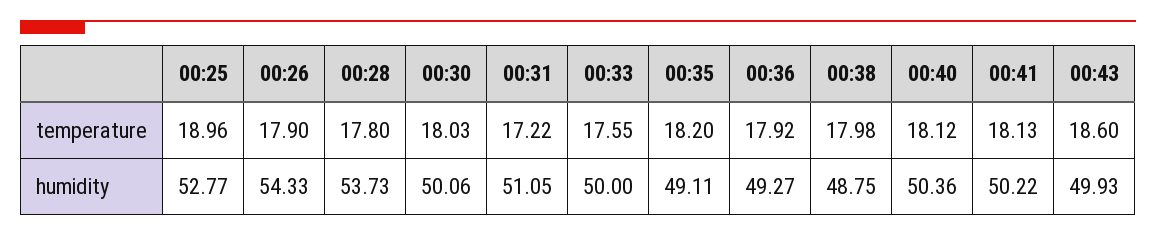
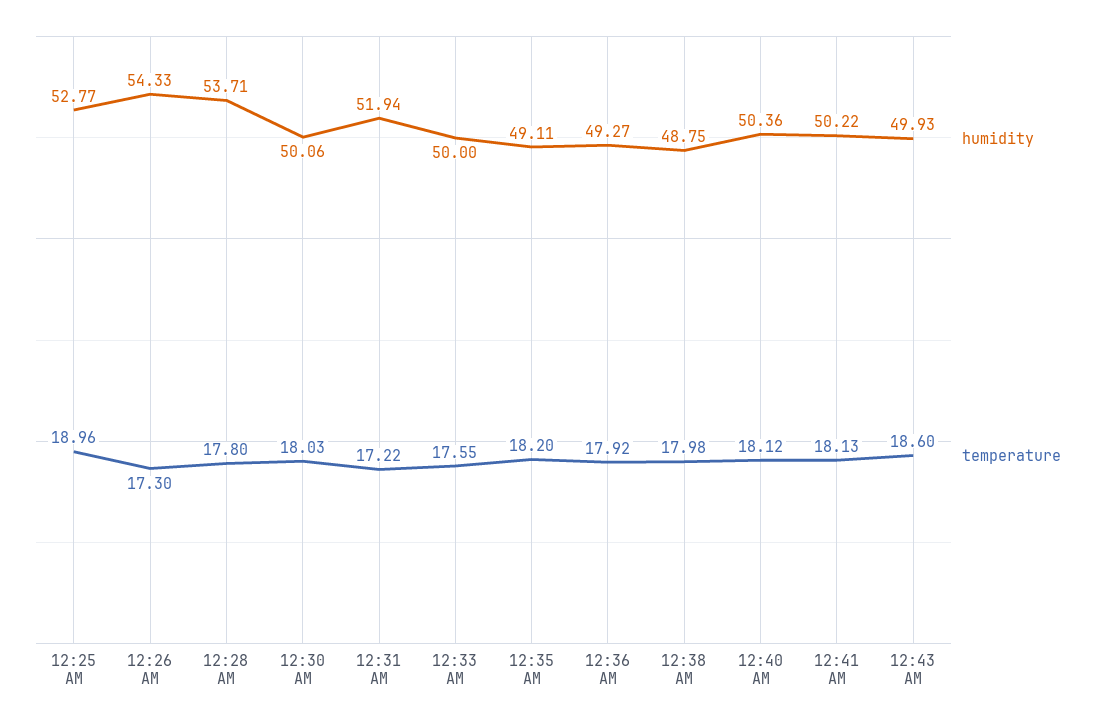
temperature, 00:26: 17.9 -> 17.3
humidity, 00:28: 53.73 -> 53.71
humidity, 00:31: 51.05 -> 51.94

